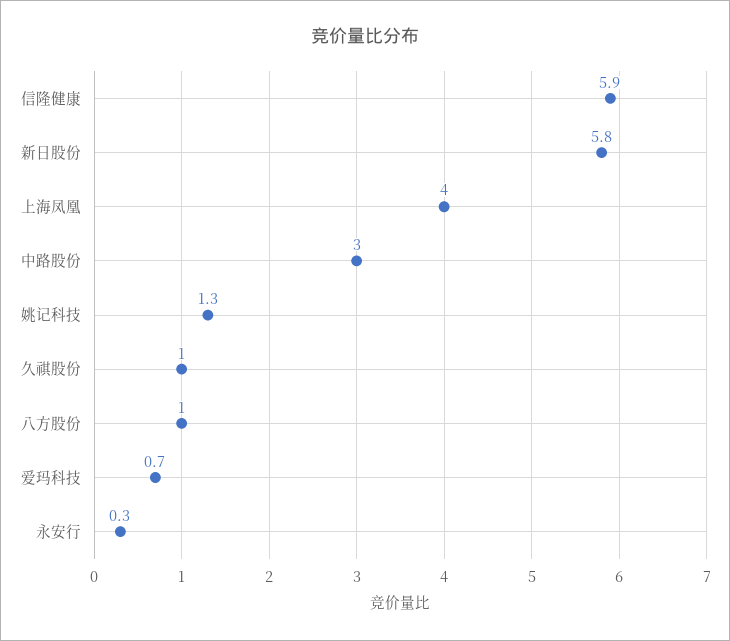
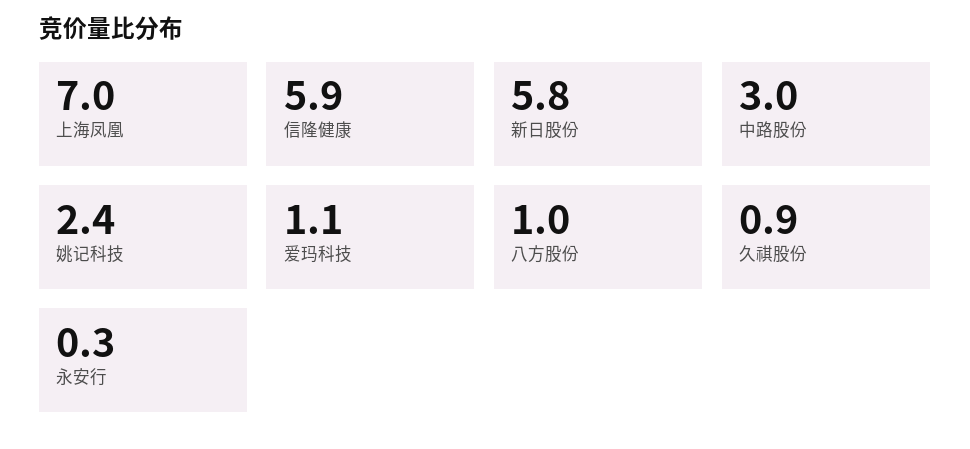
上海凤凰: 4 -> 7
姚记科技: 1.3 -> 2.4
久祺股份: 1 -> 0.9
爱玛科技: 0.7 -> 1.1

